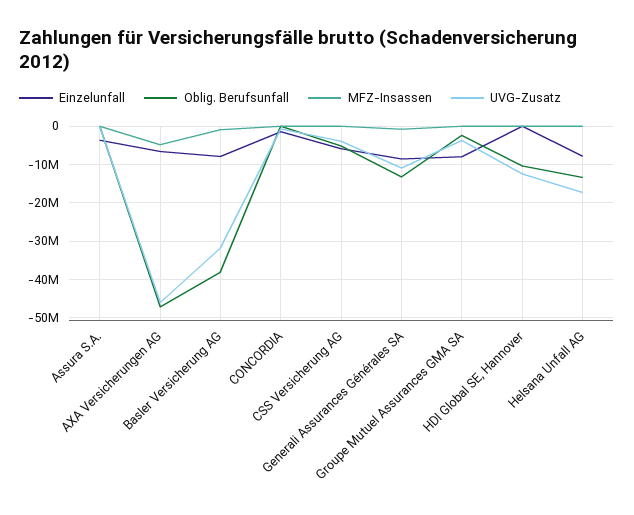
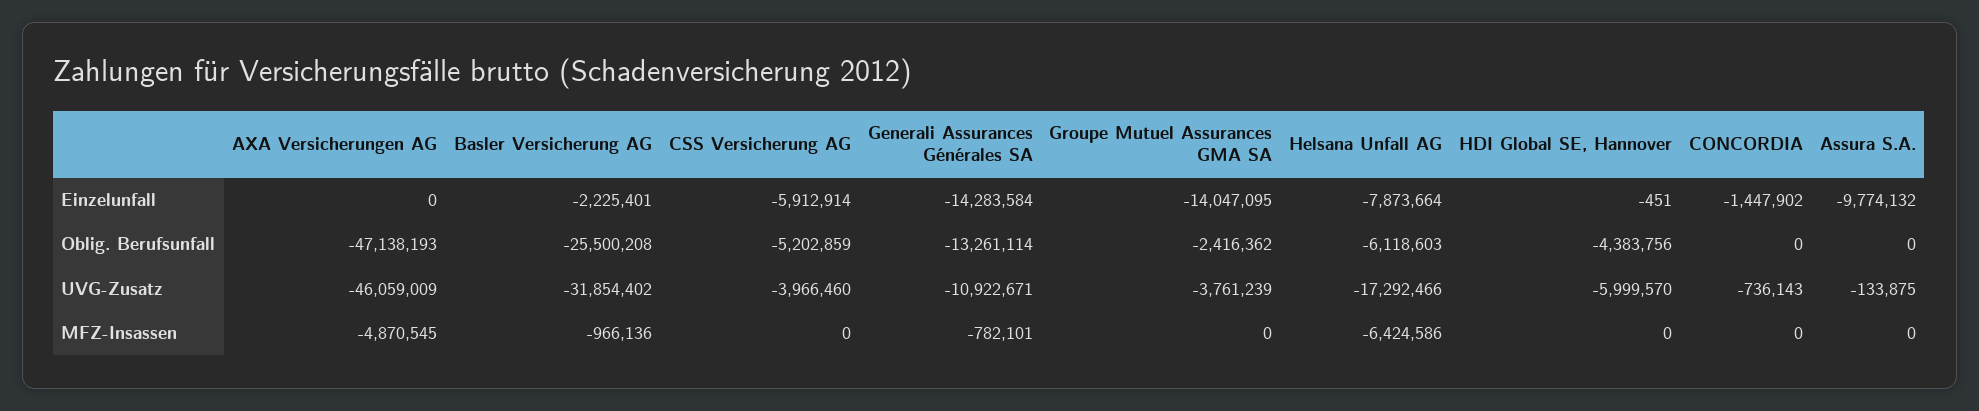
Einzelunfall, Assura S.A.: -4000000 -> -9774132
Einzelunfall, AXA Versicherungen AG: -6000000 -> 0
Einzelunfall, Basler Versicherung AG: -8000000 -> -2225401
Oblig. Berufsunfall, Basler Versicherung AG: -38000000 -> -25500208
Einzelunfall, Generali Assurances Générales SA: -8000000 -> -14283584
Einzelunfall, Groupe Mutuel Assurances GMA SA: -8000000 -> -14047095
Oblig. Berufsunfall, HDI Global SE, Hannover: -10000000 -> -4383756
UVG-Zusatz, HDI Global SE, Hannover: -12000000 -> -5999570
Oblig. Berufsunfall, Helsana Unfall AG: -14000000 -> -6118603
MFZ-Insassen, Helsana Unfall AG: 0 -> -6424586

